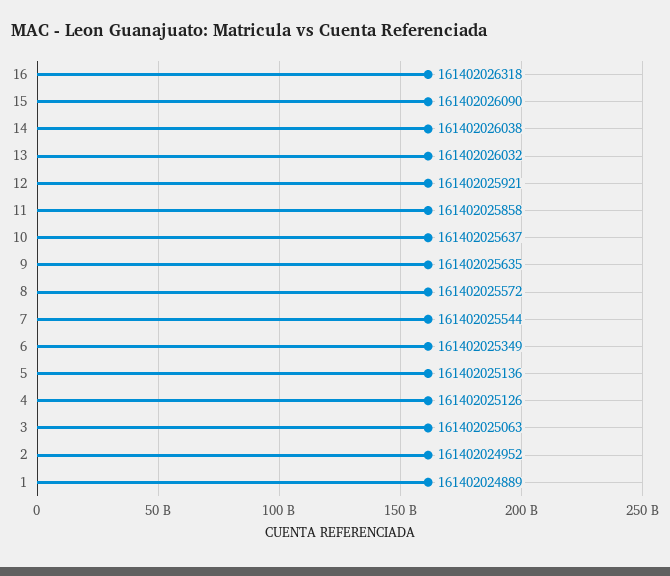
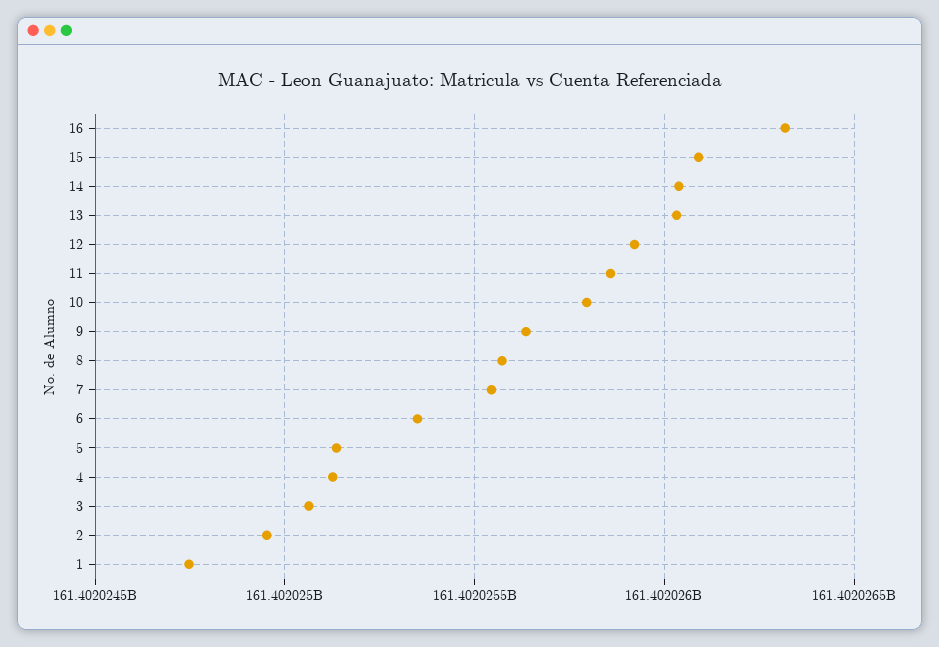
10: 161402025637 -> 161402025800
1: 161402024889 -> 161402024750

